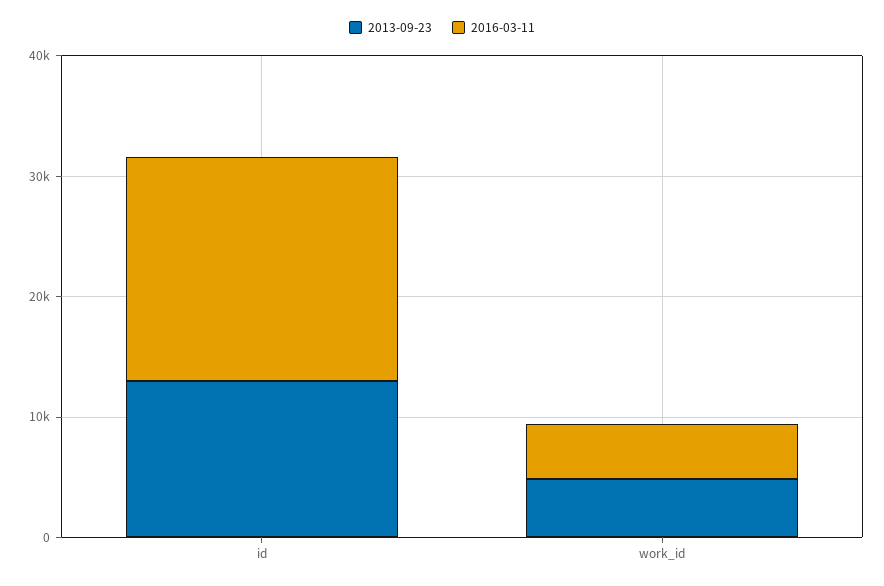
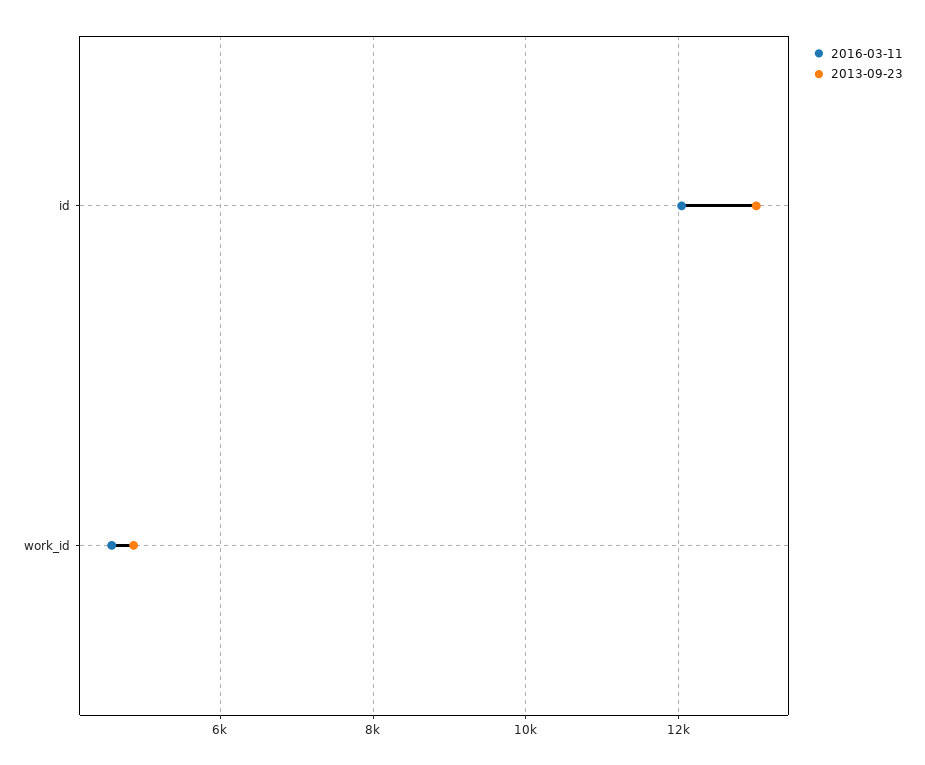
2016-03-11, id: 18000 -> 12000

